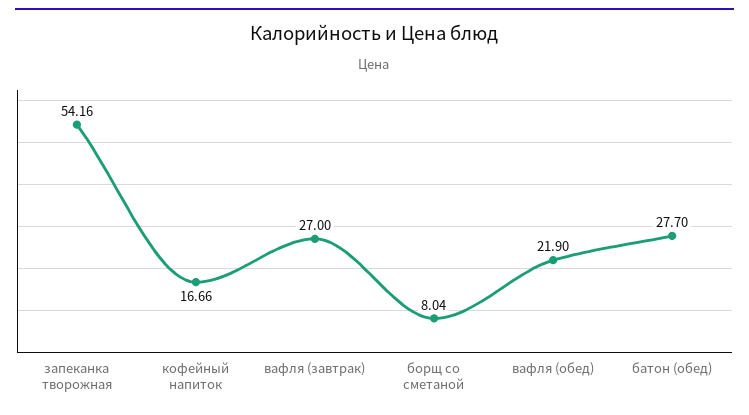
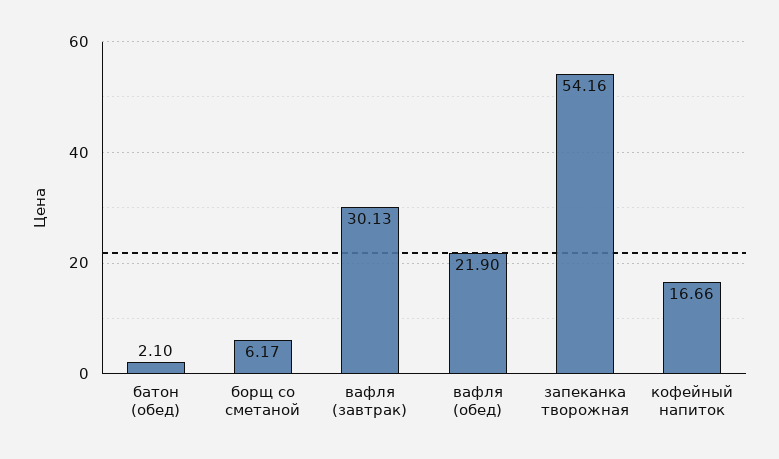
вафля (завтрак): 27 -> 30.13
борщ со сметаной: 8.04 -> 6.17
батон (обед): 27.7 -> 2.1

